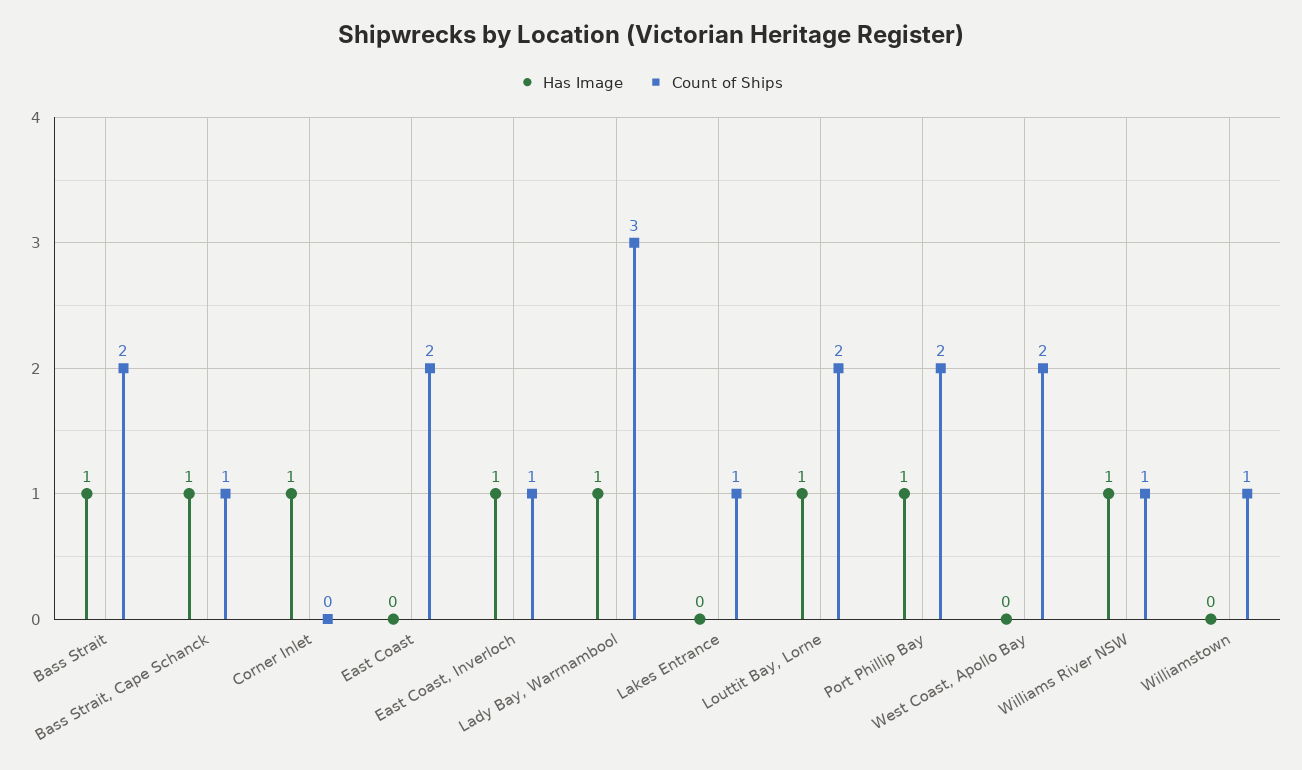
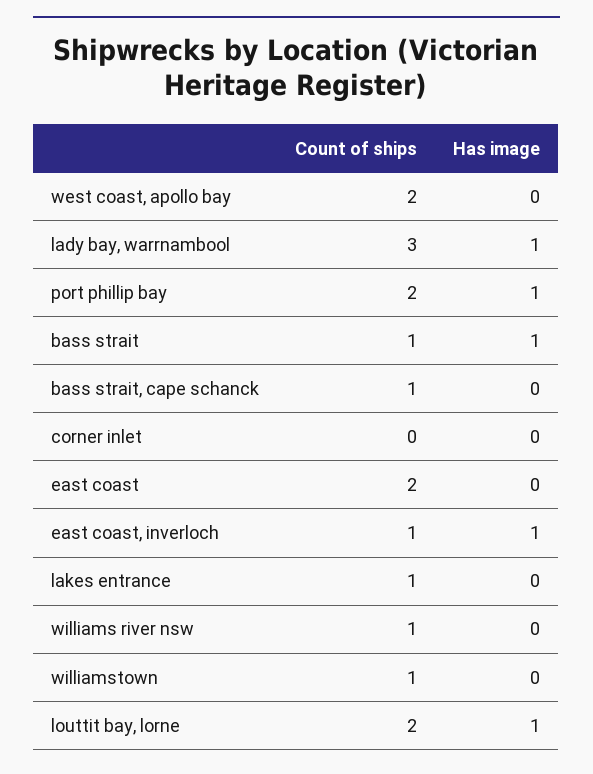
Count of Ships, Bass Strait: 2 -> 1
Has Image, Bass Strait, Cape Schanck: 1 -> 0
Has Image, Corner Inlet: 1 -> 0
Has Image, Williams River NSW: 1 -> 0

